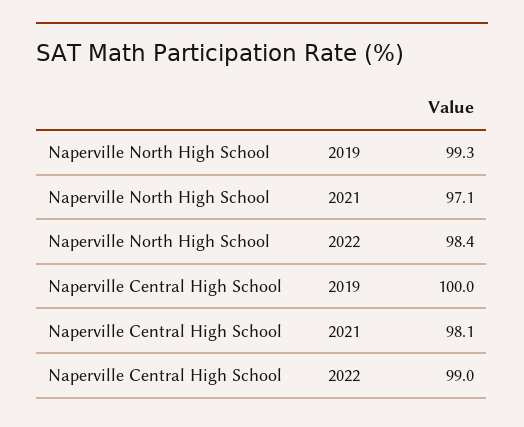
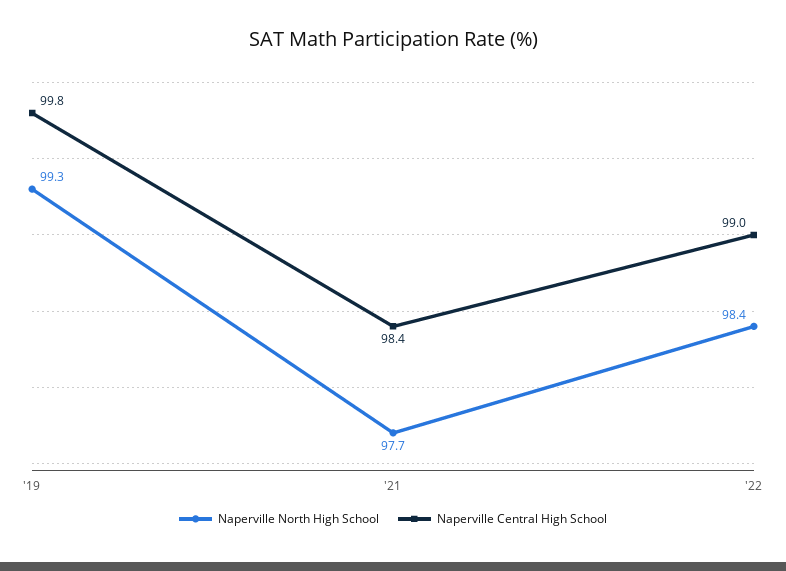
Naperville North High School, 2021: 97.1 -> 97.7
Naperville Central High School, 2019: 100 -> 99.8
Naperville Central High School, 2021: 98.1 -> 98.4

